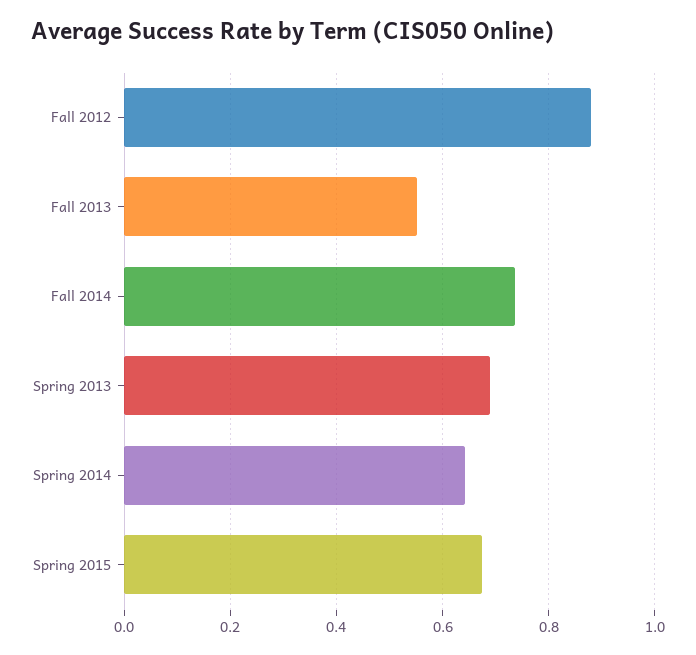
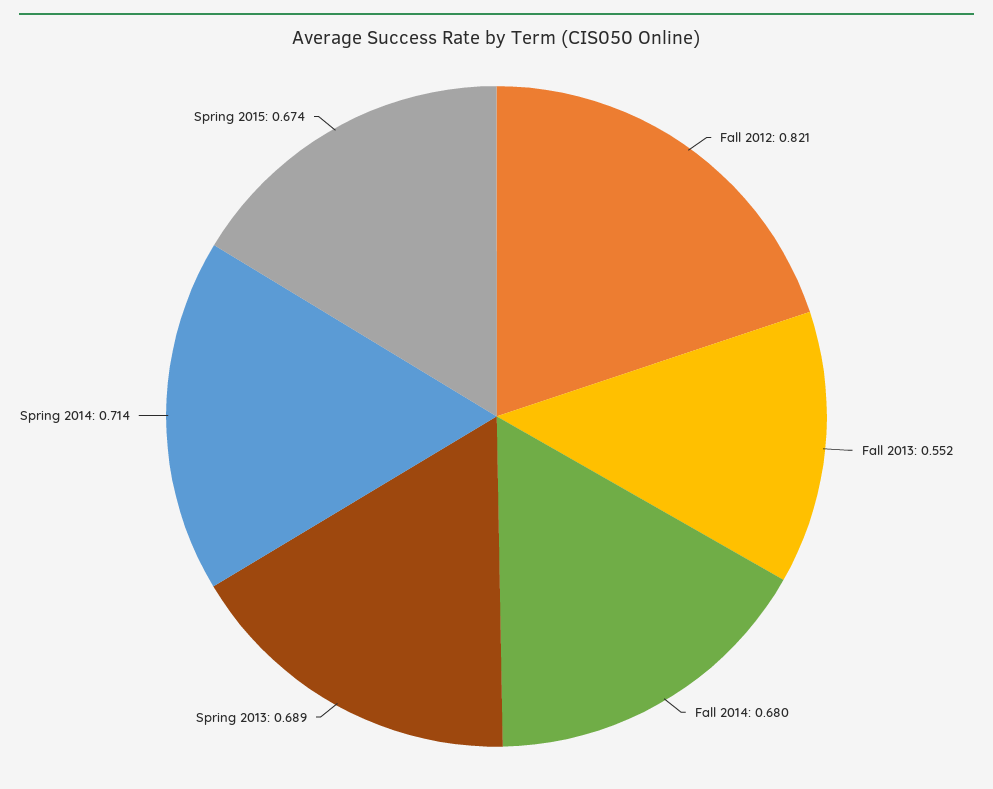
Fall 2012: 0.88 -> 0.821
Fall 2014: 0.74 -> 0.68
Spring 2014: 0.64 -> 0.714

